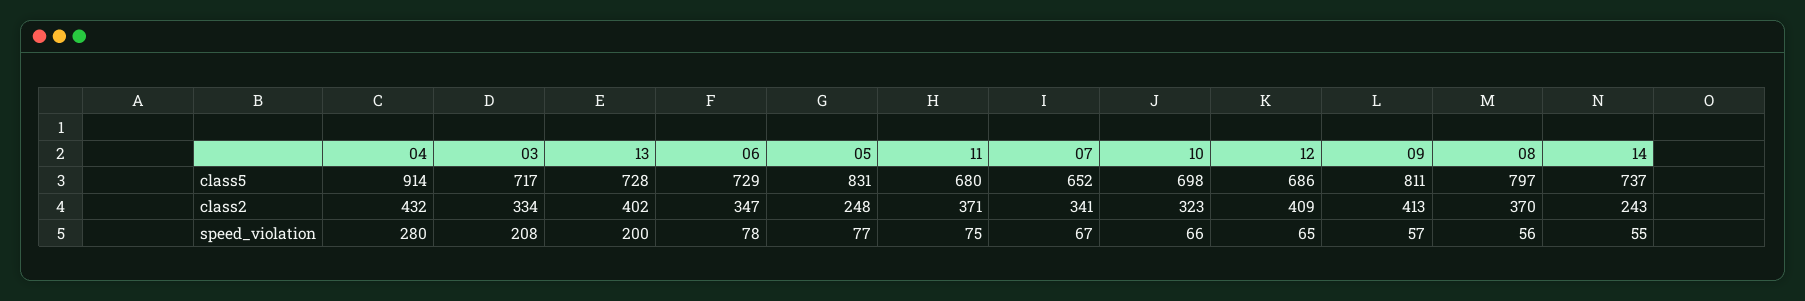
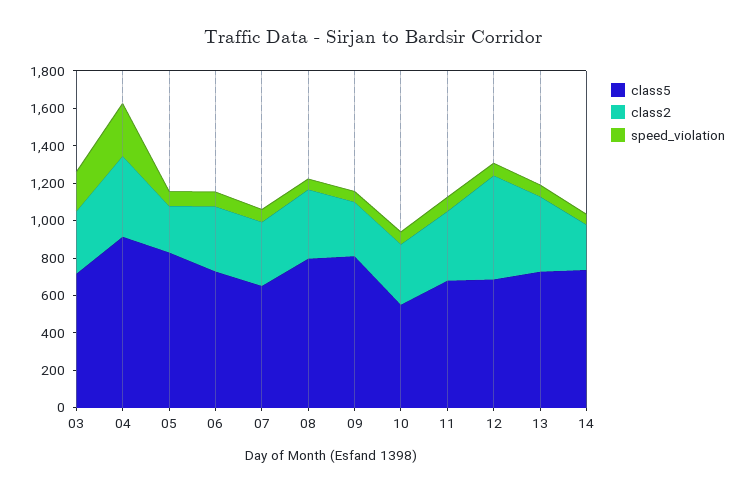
class5, 10: 698 -> 550
class2, 12: 409 -> 550
class2, 09: 413 -> 300
speed_violation, 13: 200 -> 50

